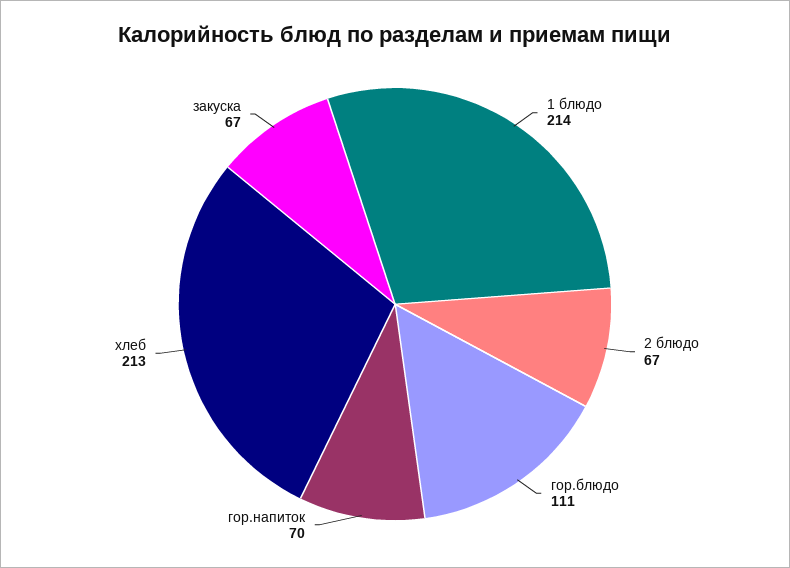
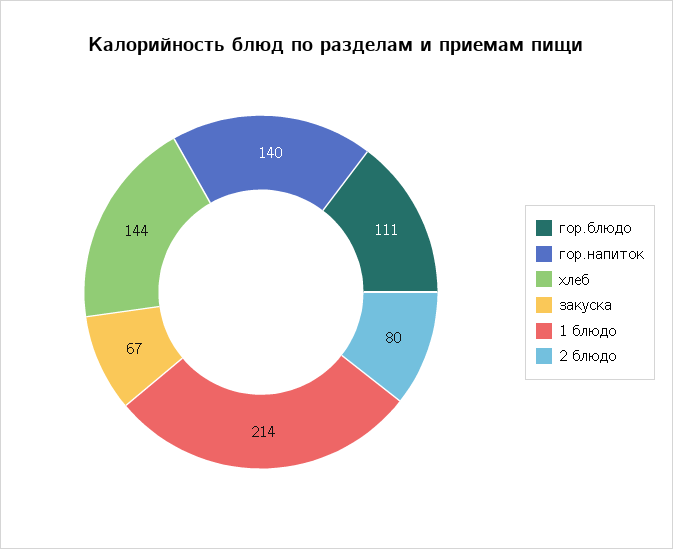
2 блюдо: 67 -> 80
гор.напиток: 70 -> 140
хлеб: 213 -> 144

